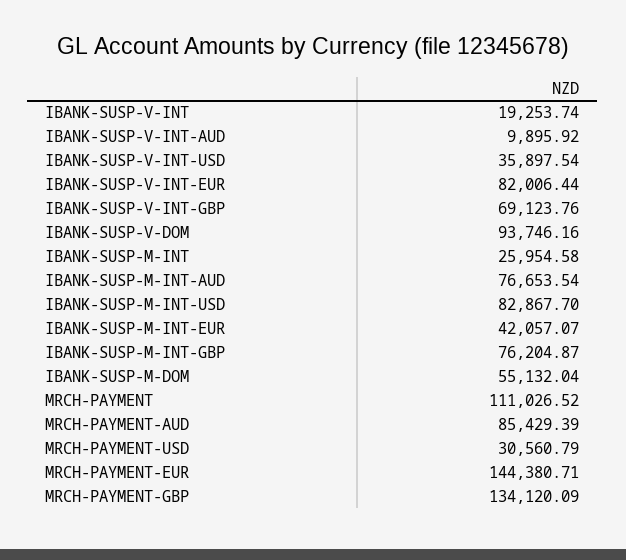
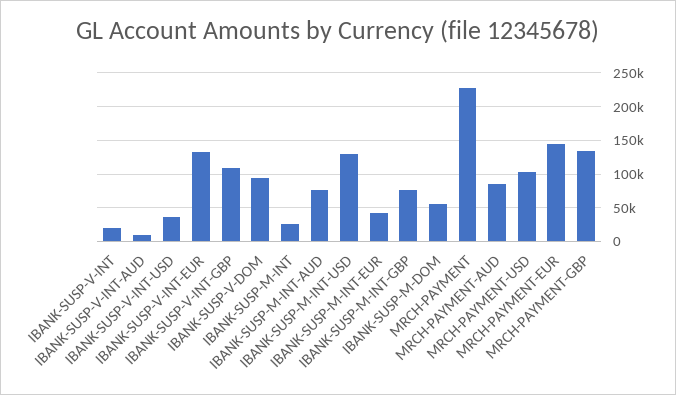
IBANK-SUSP-V-INT-EUR: 82006.44 -> 130000
IBANK-SUSP-V-INT-GBP: 69123.76 -> 110000
IBANK-SUSP-M-INT-USD: 82867.7 -> 130000
MRCH-PAYMENT: 111026.52 -> 230000
MRCH-PAYMENT-USD: 30560.79 -> 100000

